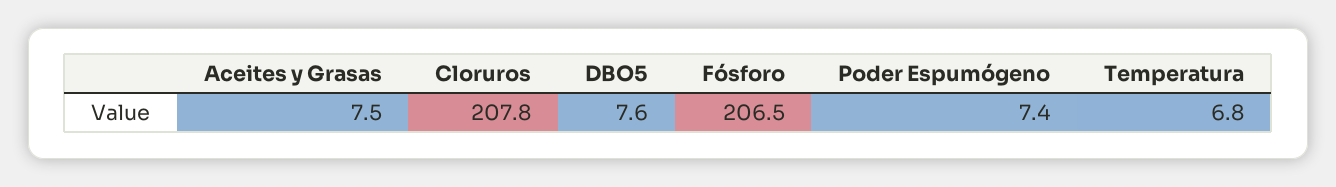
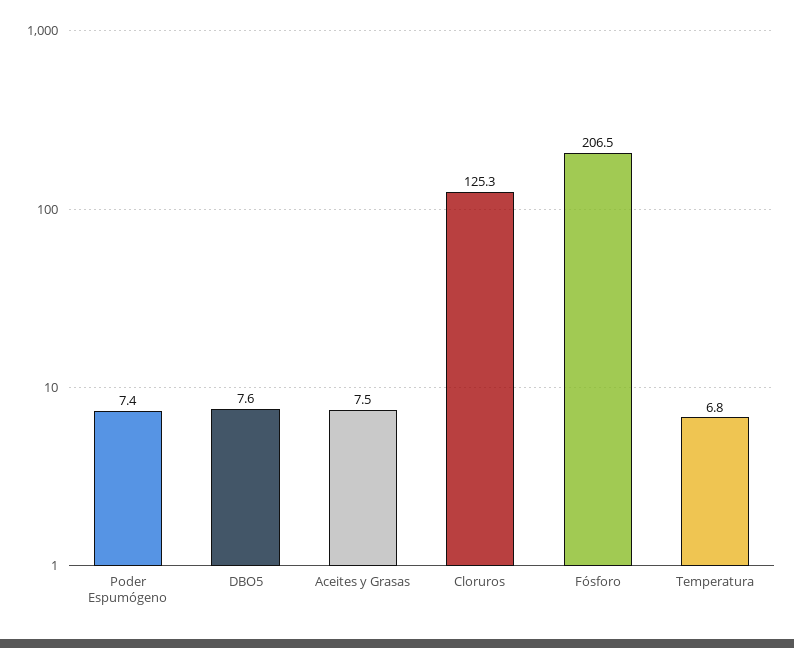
Cloruros: 207.8 -> 125.3

